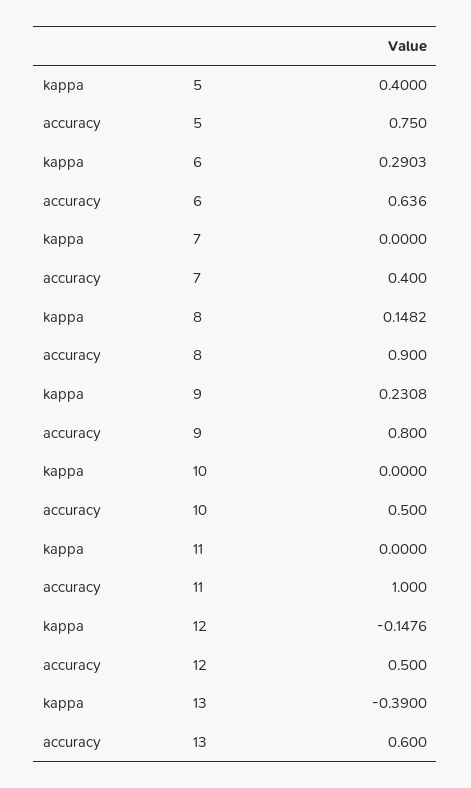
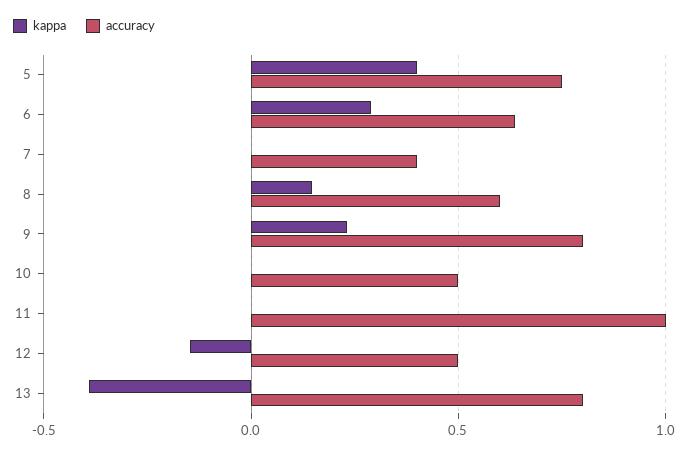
accuracy, 8: 0.9 -> 0.6
accuracy, 13: 0.6 -> 0.8

